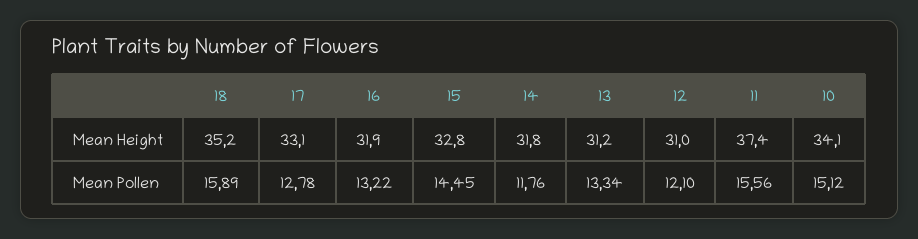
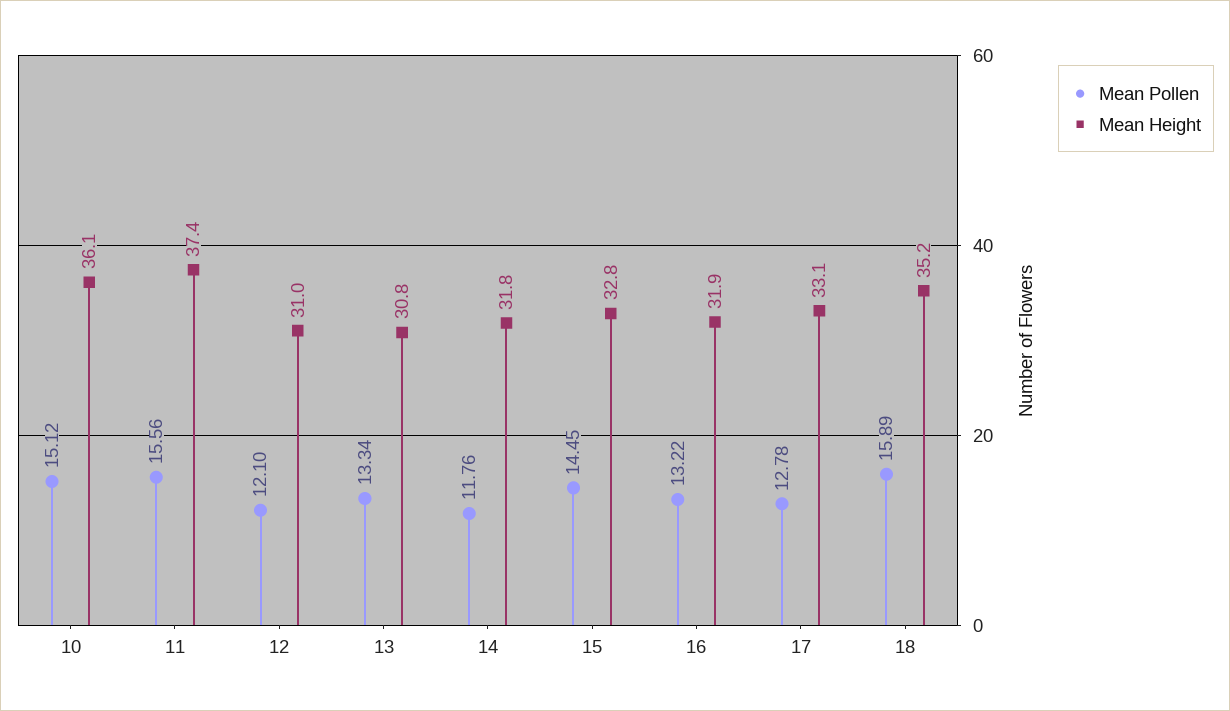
Mean Height, 13: 31.2 -> 30.8
Mean Height, 10: 34.1 -> 36.1

